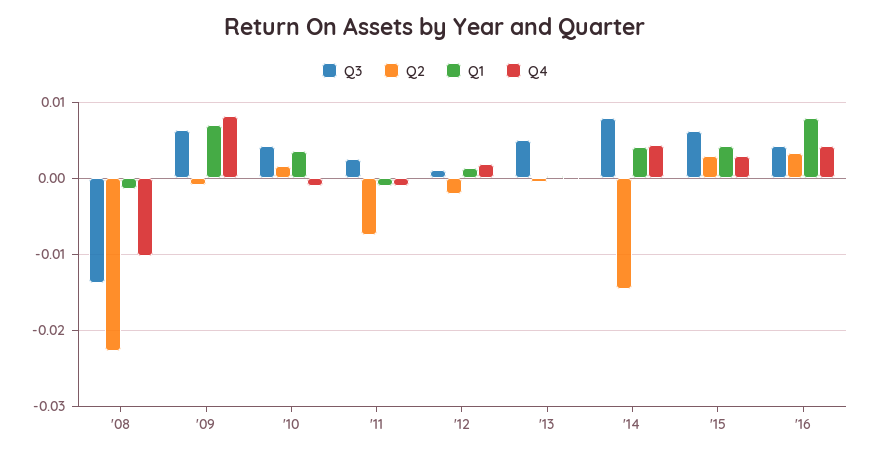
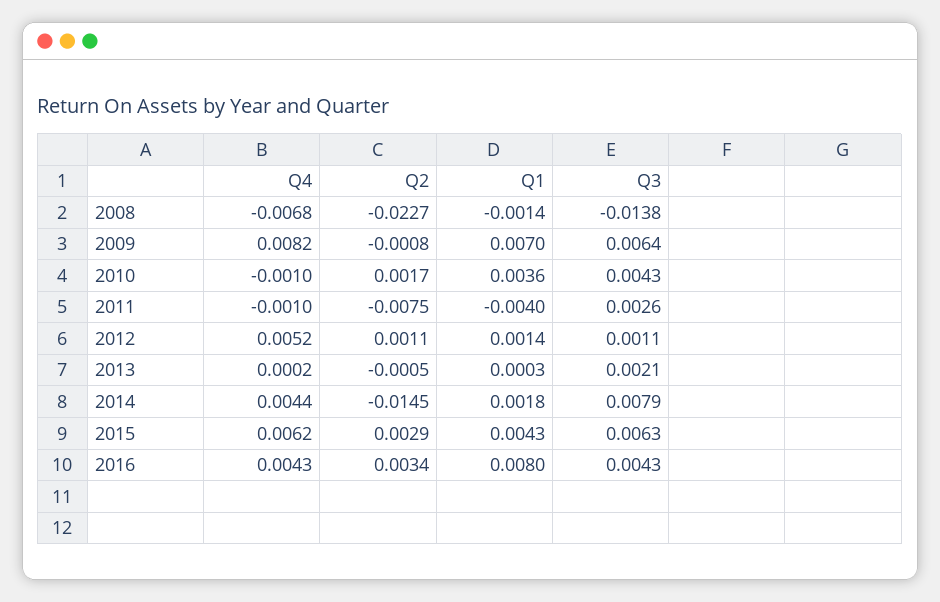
Q4, '08: -0.01 -> -0.0068
Q1, '11: -0.001 -> -0.004
Q2, '12: -0.002 -> 0.0011
Q4, '12: 0.002 -> 0.0052
Q3, '13: 0.005 -> 0.0021
Q1, '14: 0.004 -> 0.0018
Q4, '15: 0.003 -> 0.0062

